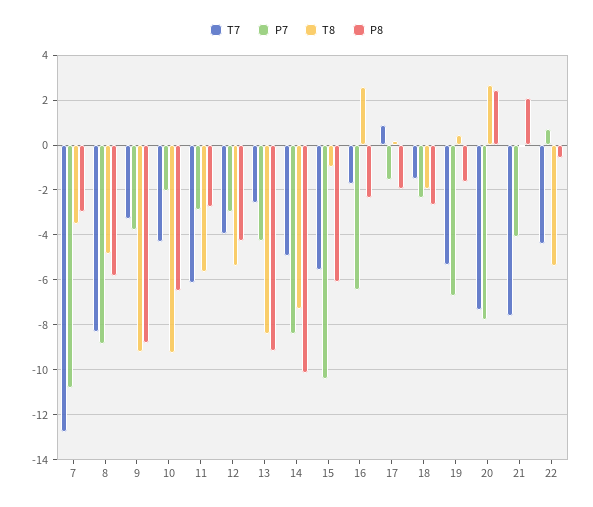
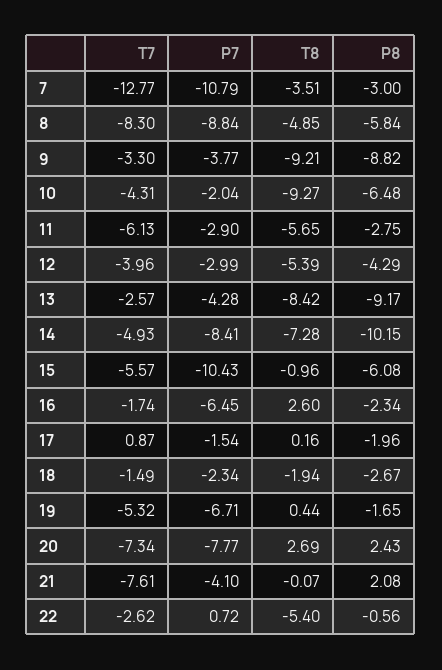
T7, 22: -4.5 -> -2.62

